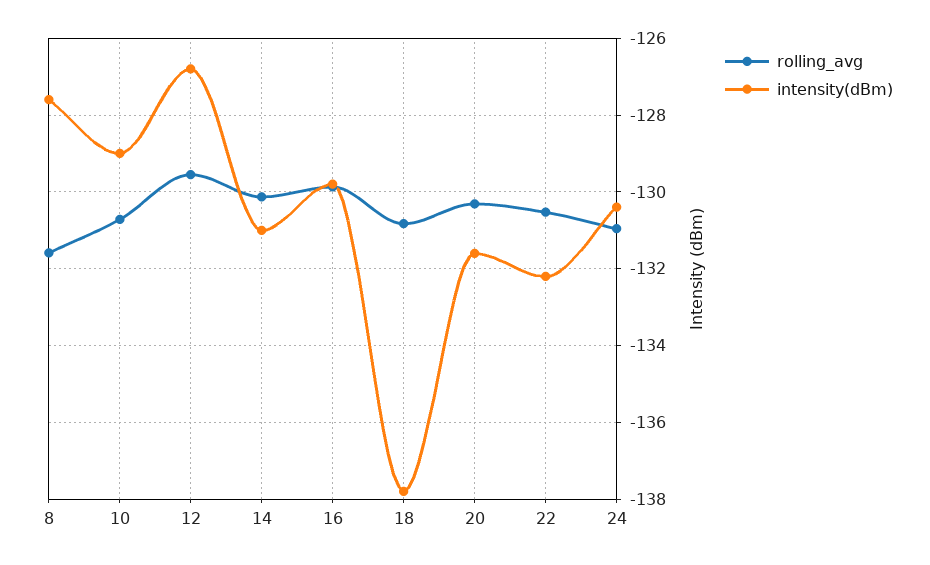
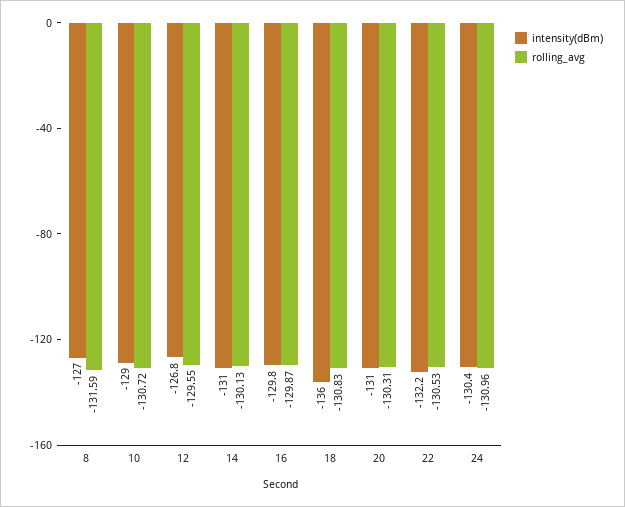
intensity(dBm), 8: -127.6 -> -127
intensity(dBm), 18: -137.8 -> -136
intensity(dBm), 20: -131.6 -> -131

